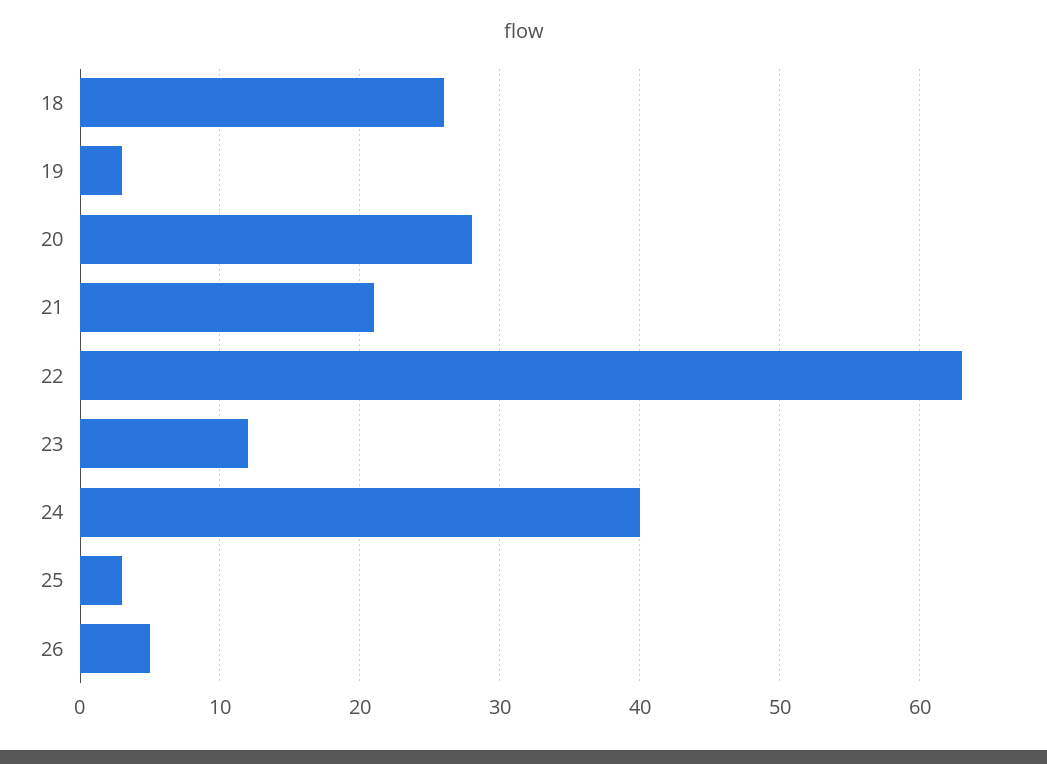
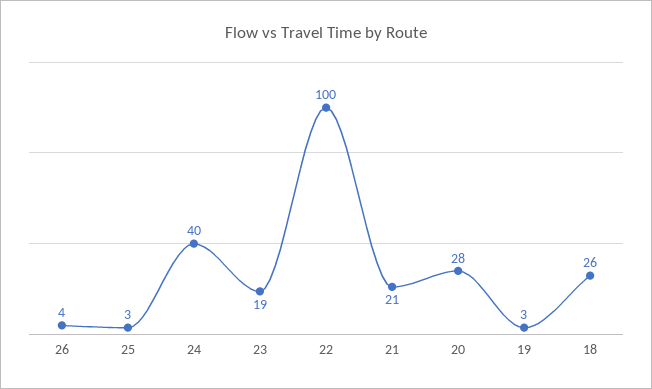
22: 63 -> 100
23: 12 -> 19
26: 5 -> 4

